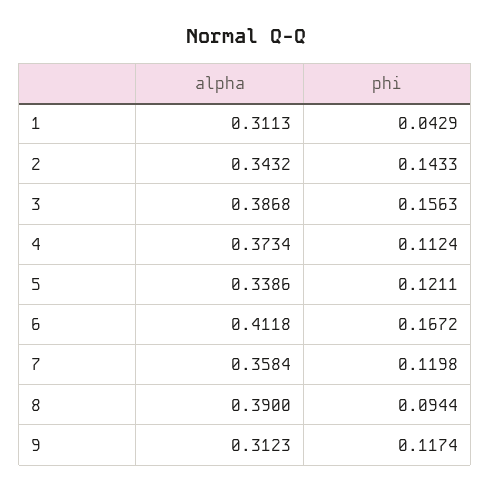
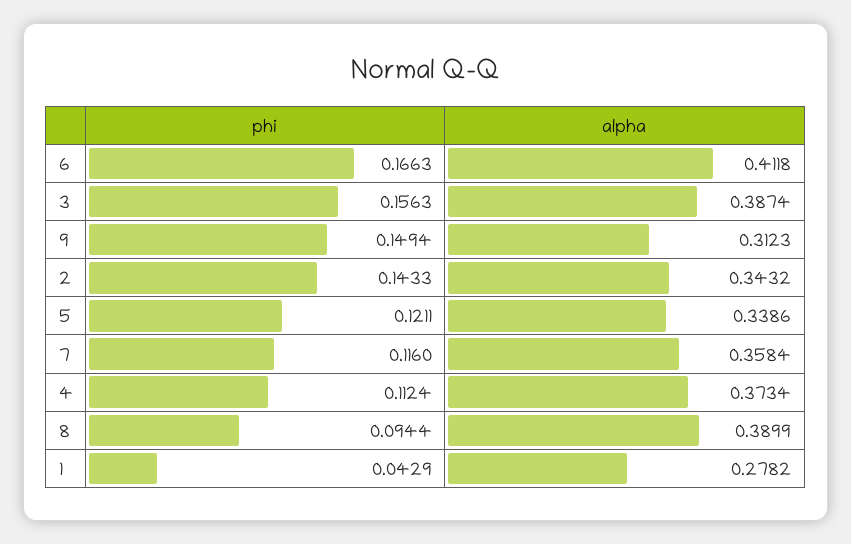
alpha, 1: 0.3113 -> 0.2782
alpha, 3: 0.3868 -> 0.3874
phi, 6: 0.1672 -> 0.1663
phi, 7: 0.1198 -> 0.116
alpha, 8: 0.39 -> 0.3899
phi, 9: 0.1174 -> 0.1494

